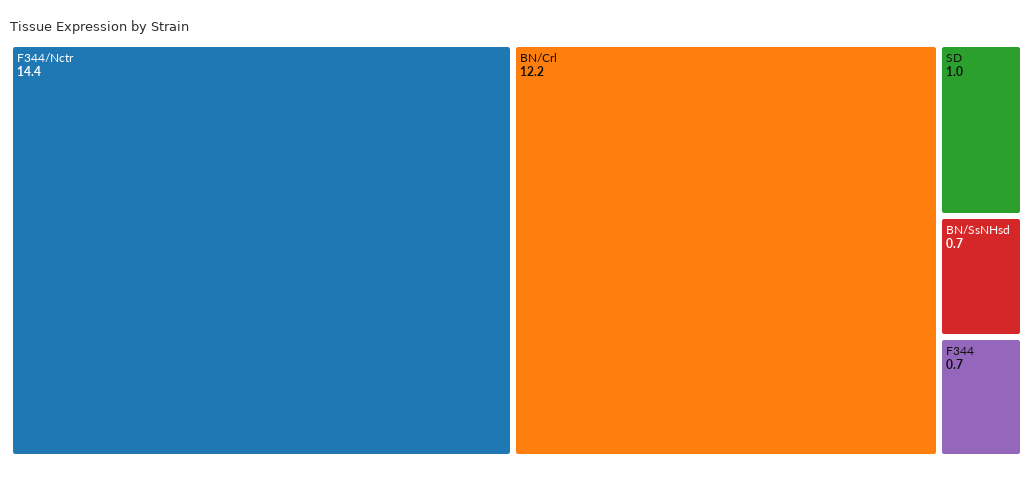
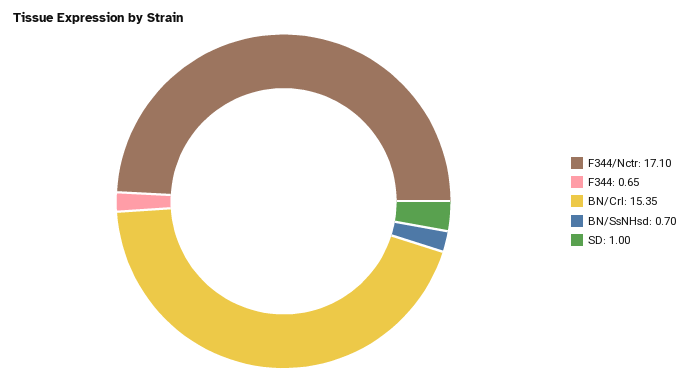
F344/Nctr: 14.4 -> 17.1
BN/Crl: 12.2 -> 15.35

